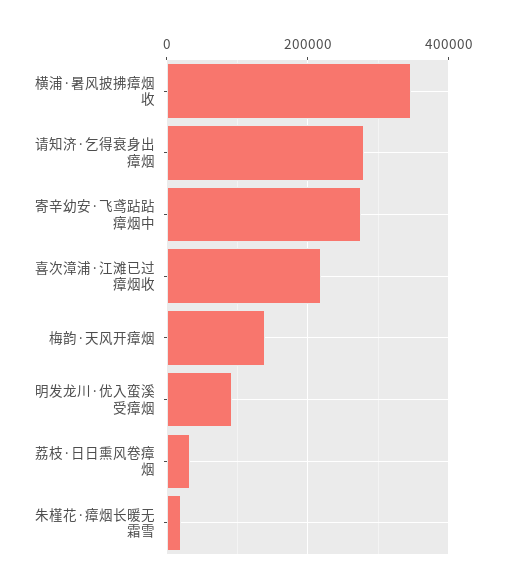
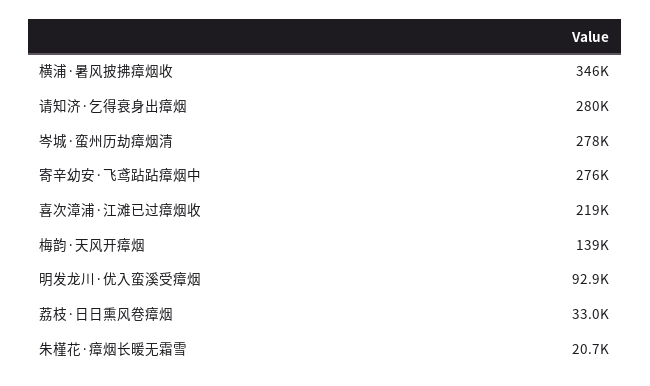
岑城·蛮州历劫瘴烟清: none -> 278000

